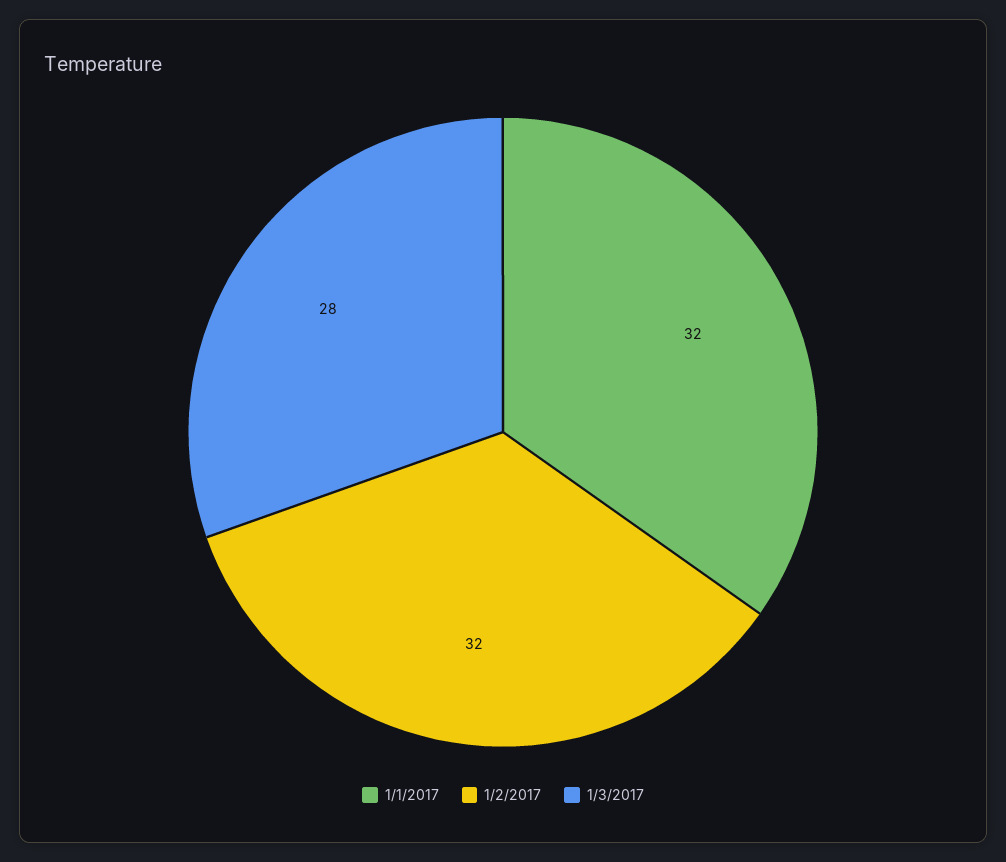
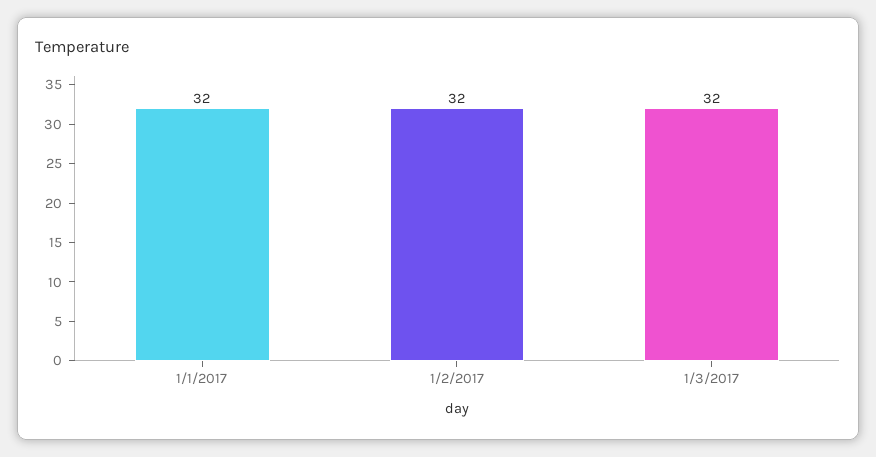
1/3/2017: 28 -> 32

